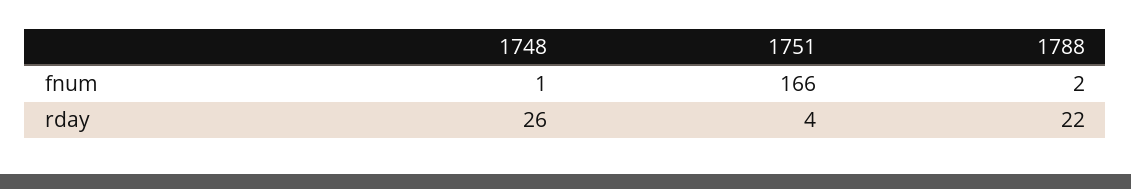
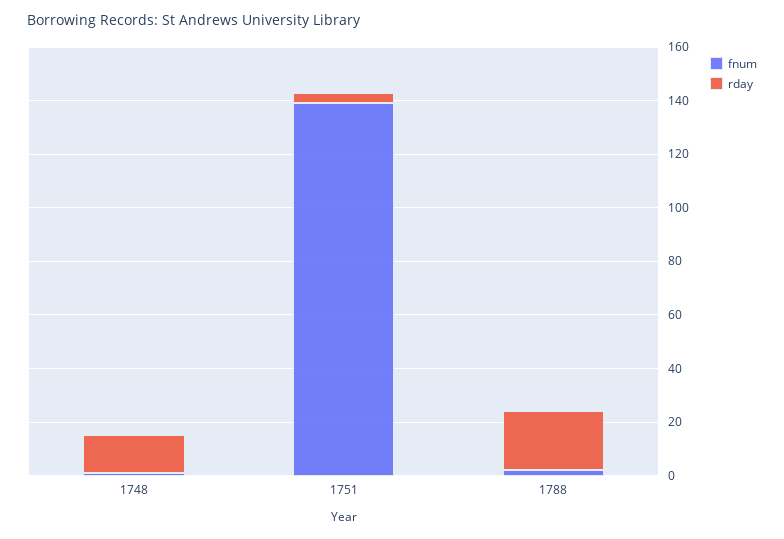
fnum, 1751: 166 -> 140
rday, 1748: 26 -> 15

